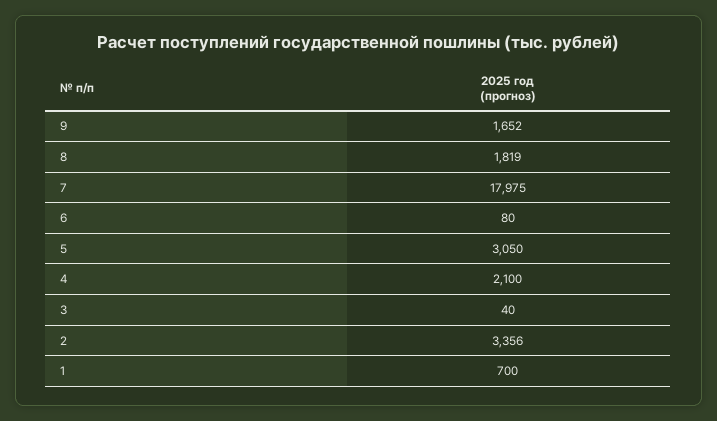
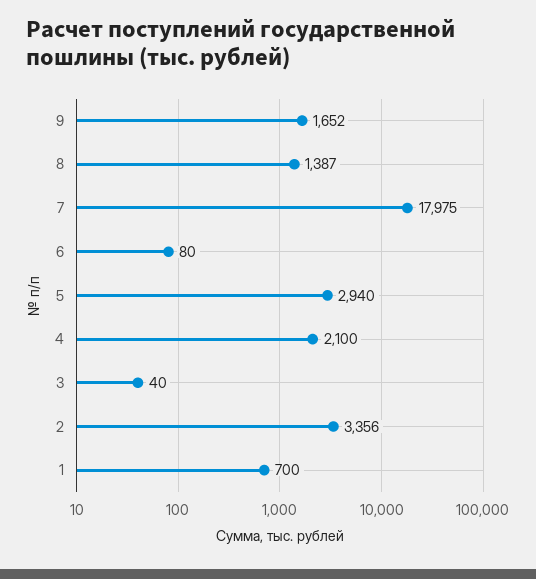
8: 1819 -> 1387
5: 3050 -> 2940

